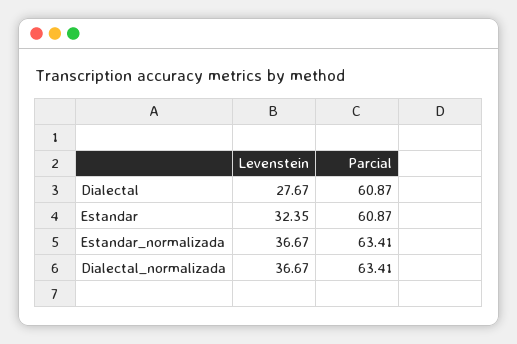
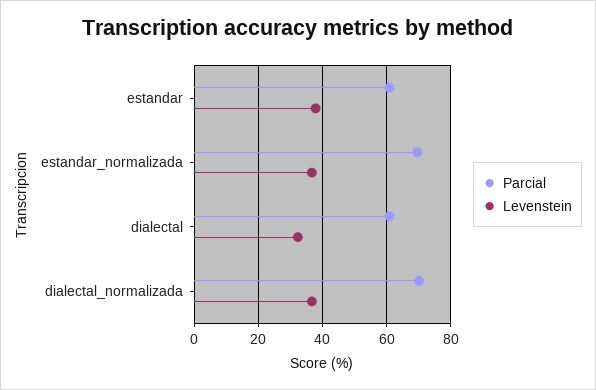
Levenstein, Dialectal: 27.67 -> 32
Levenstein, Estandar: 32.35 -> 38
Parcial, Estandar_normalizada: 63.41 -> 70
Parcial, Dialectal_normalizada: 63.41 -> 70

